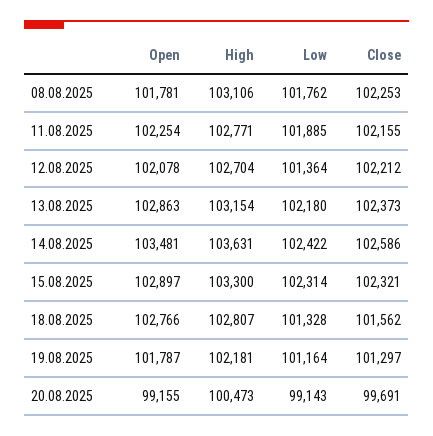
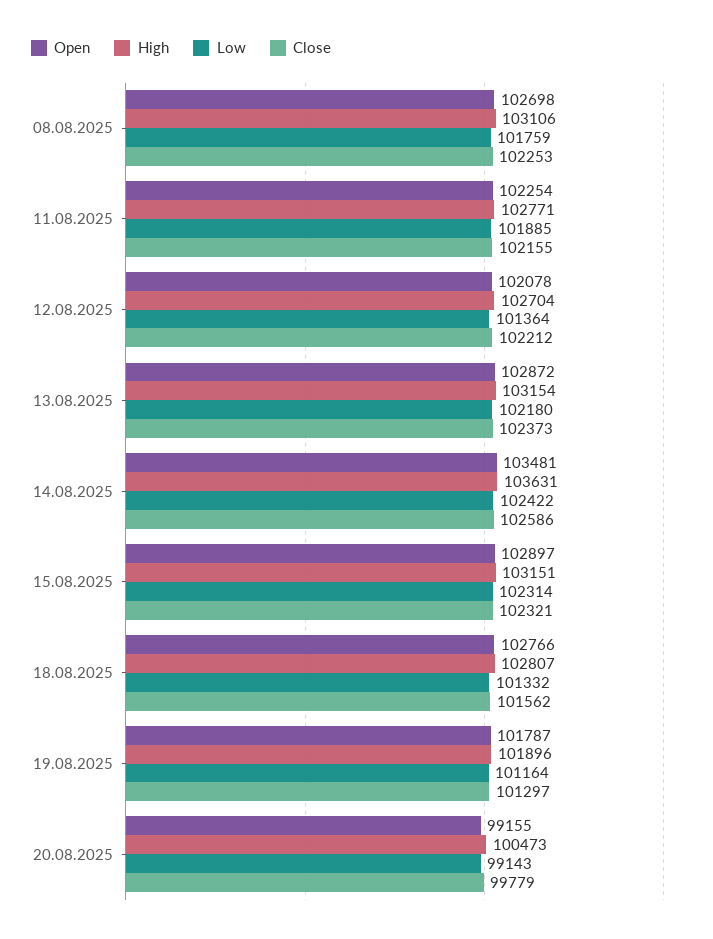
Open, 08.08.2025: 101781 -> 102698
Low, 08.08.2025: 101762 -> 101759
Open, 13.08.2025: 102863 -> 102872
High, 15.08.2025: 103300 -> 103151
Low, 18.08.2025: 101328 -> 101332
High, 19.08.2025: 102181 -> 101896
Close, 20.08.2025: 99691 -> 99779

